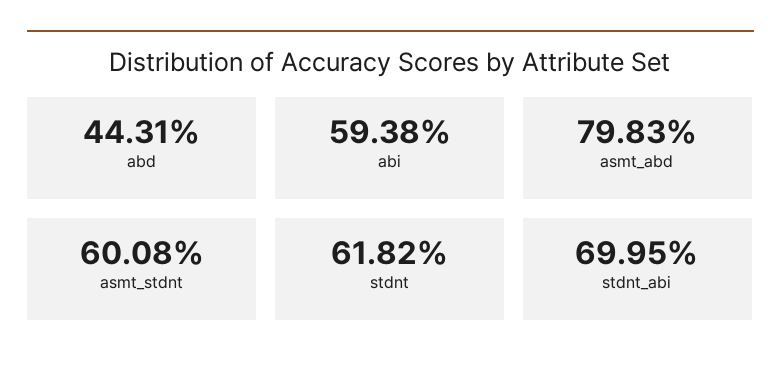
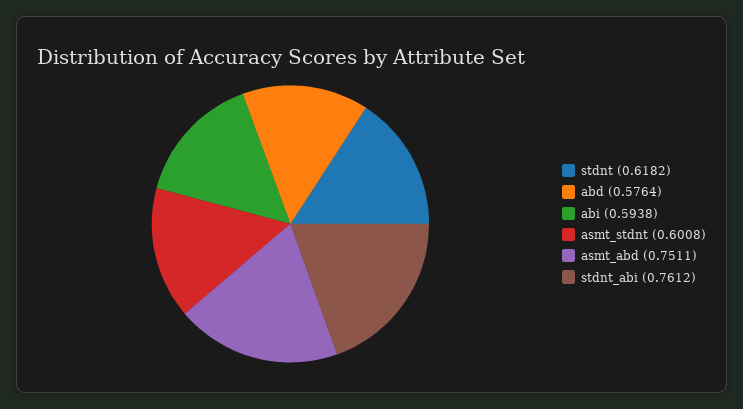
abd: 0.4431 -> 0.5764
asmt_abd: 0.7983 -> 0.7511
stdnt_abi: 0.6995 -> 0.7612

